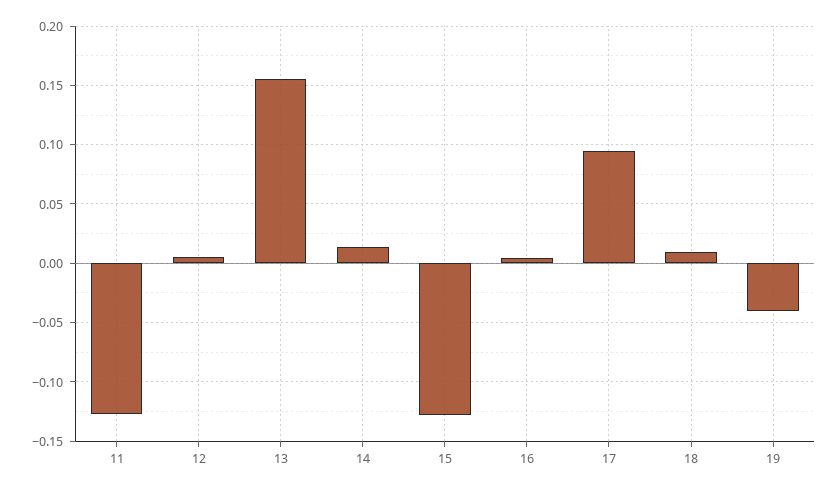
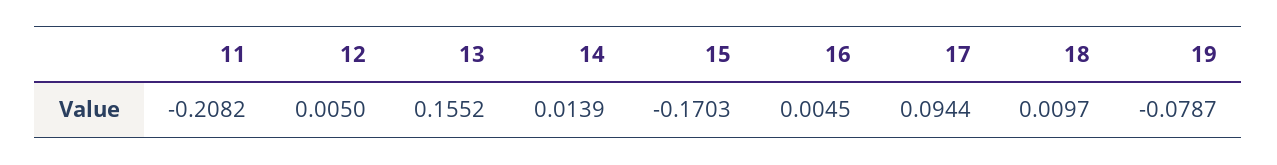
11: -0.13 -> -0.2082
15: -0.13 -> -0.1703
19: -0.04 -> -0.0787

